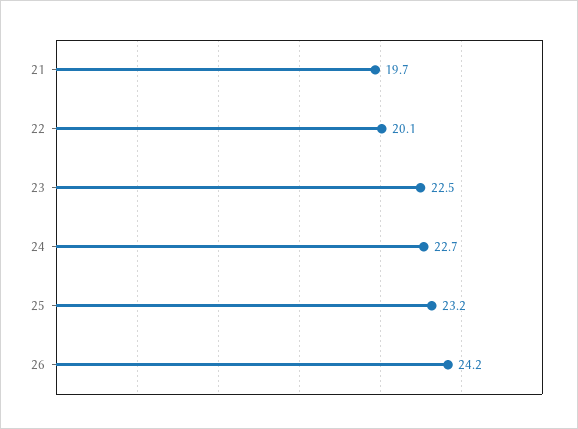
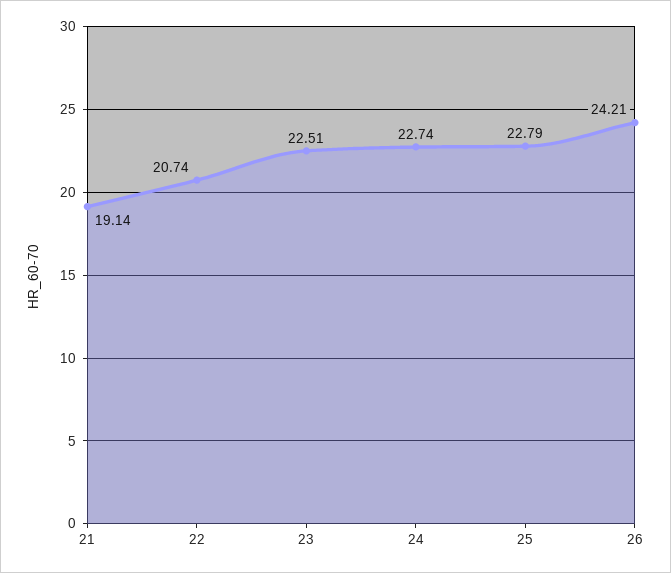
21: 19.7 -> 19.14
22: 20.1 -> 20.74
25: 23.2 -> 22.79

